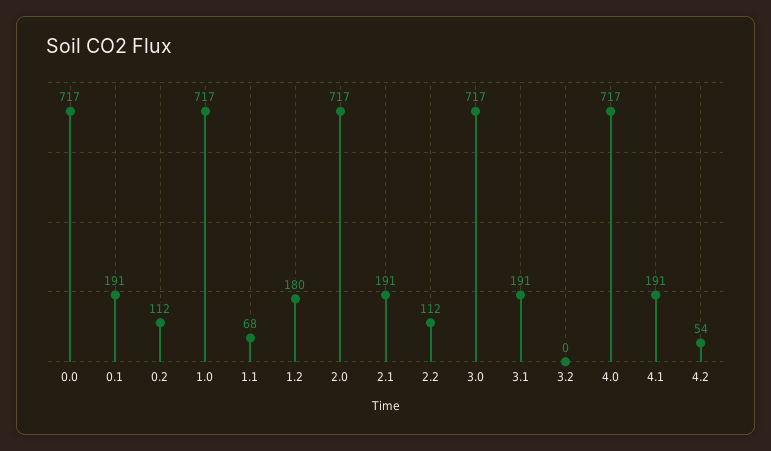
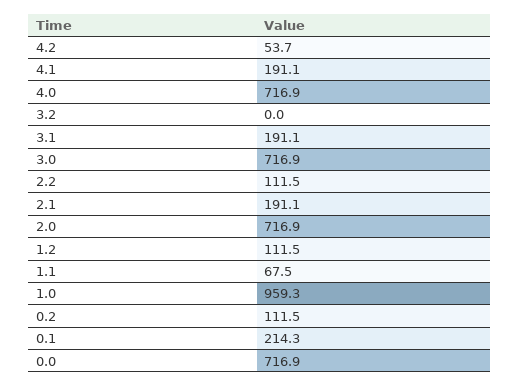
0.1: 191 -> 214.3
1.0: 717 -> 959.3
1.2: 180 -> 111.5

